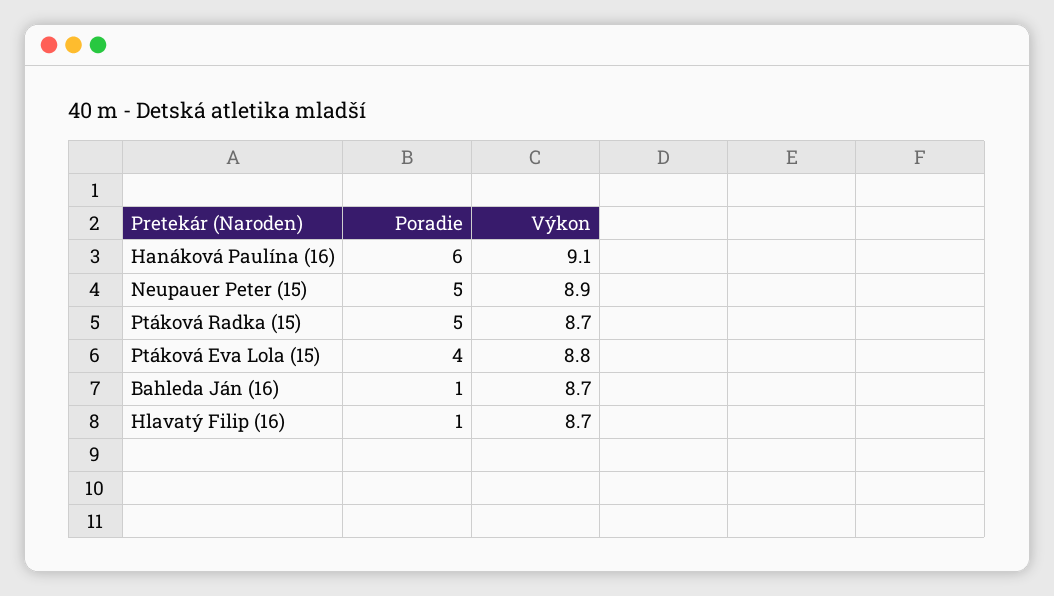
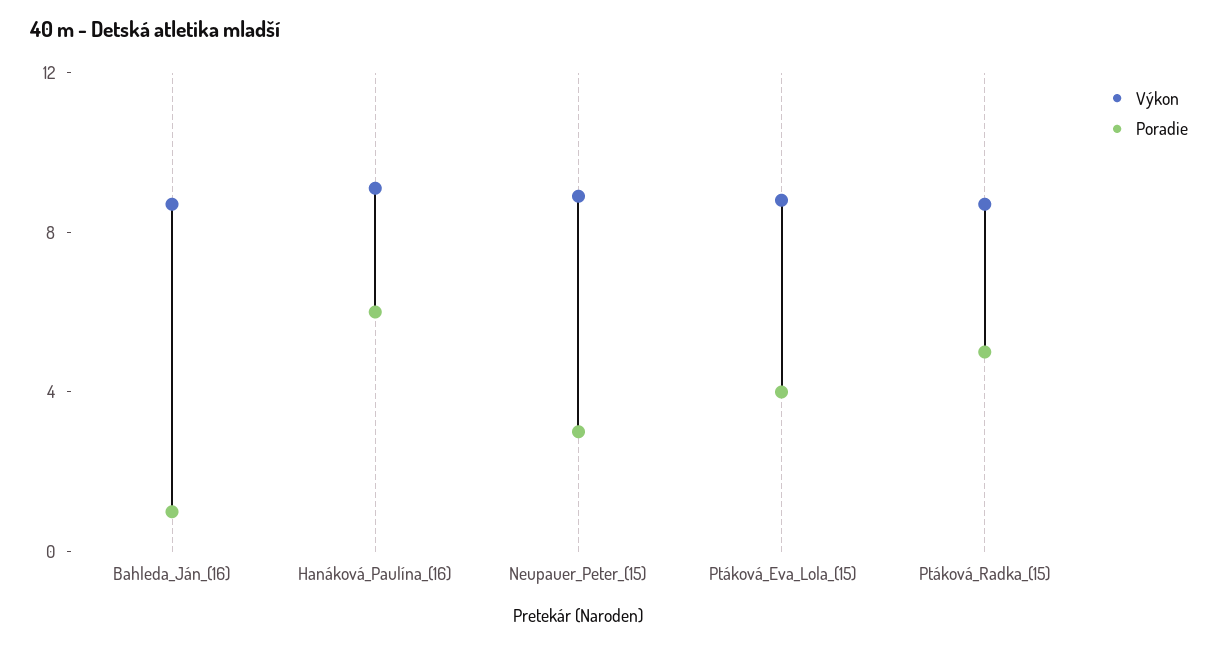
Poradie, Neupauer Peter (15): 5 -> 3
Poradie, Hlavatý Filip (16): 1 -> none
Výkon, Hlavatý Filip (16): 8.7 -> none

